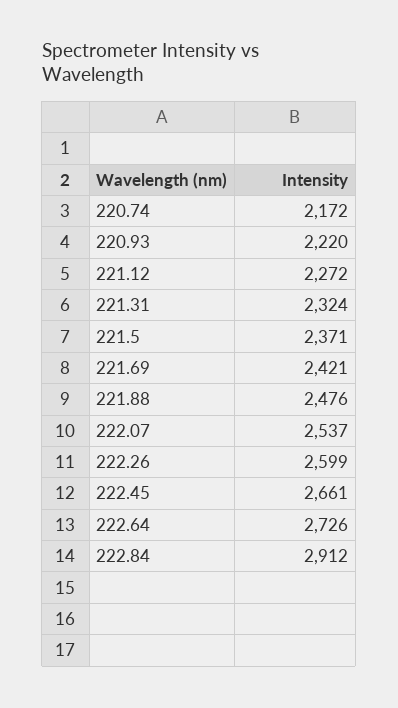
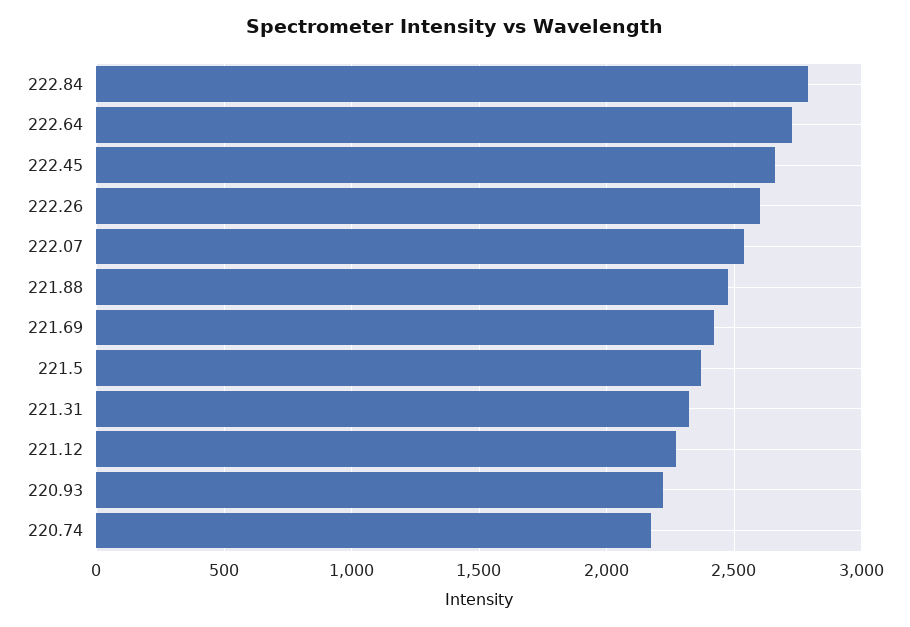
222.84: 2912 -> 2800

